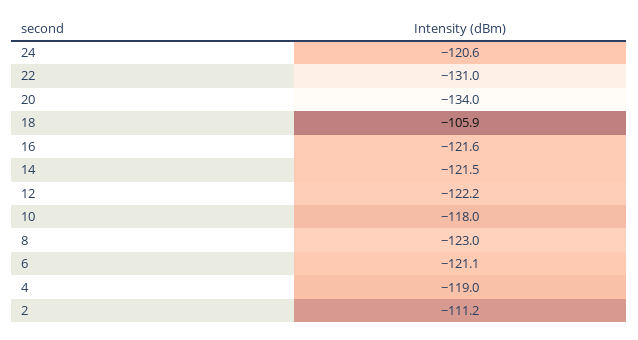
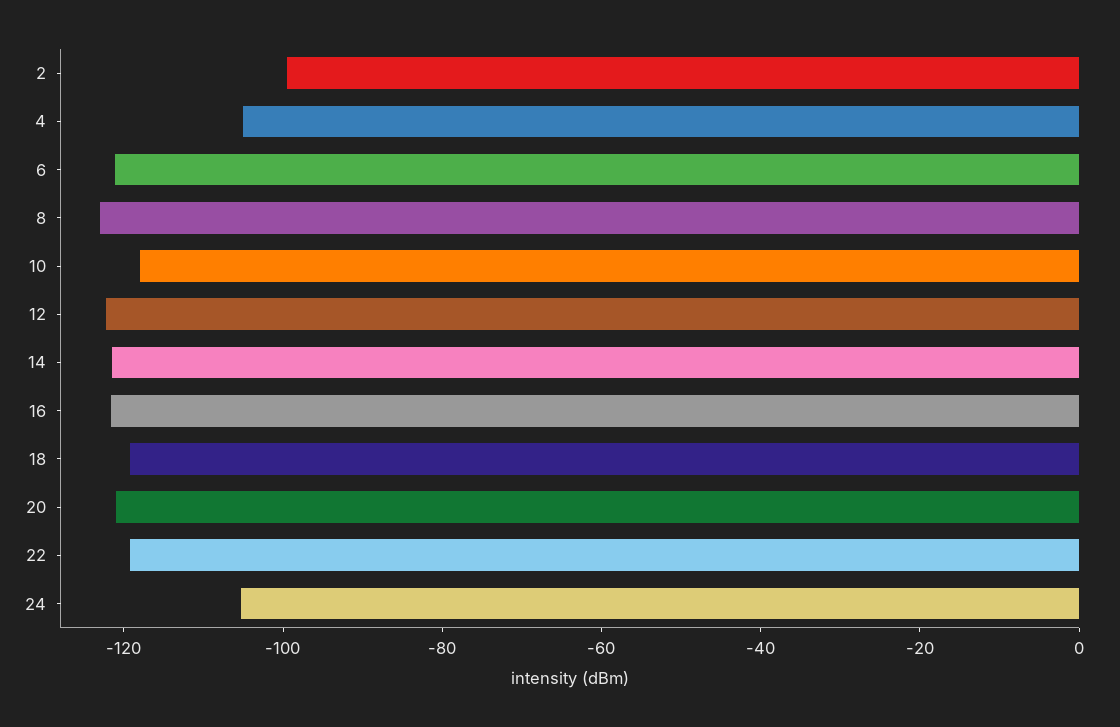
24: -120.6 -> -105
22: -131 -> -120
20: -134 -> -120
18: -105.9 -> -120
4: -119 -> -105
2: -111.2 -> -100

